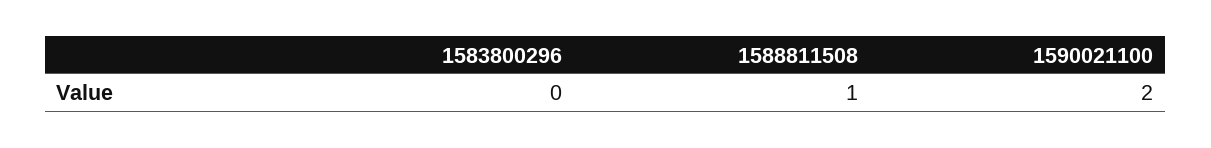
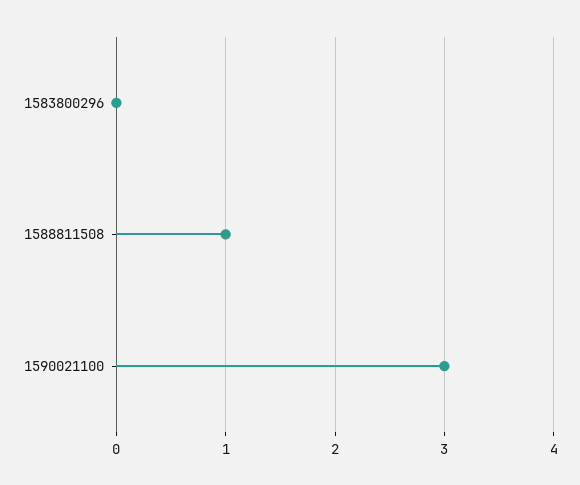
1590021100: 2 -> 3

